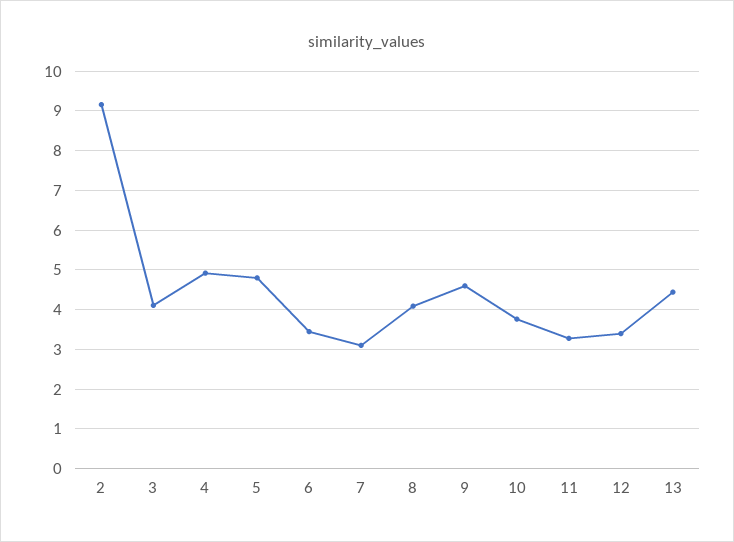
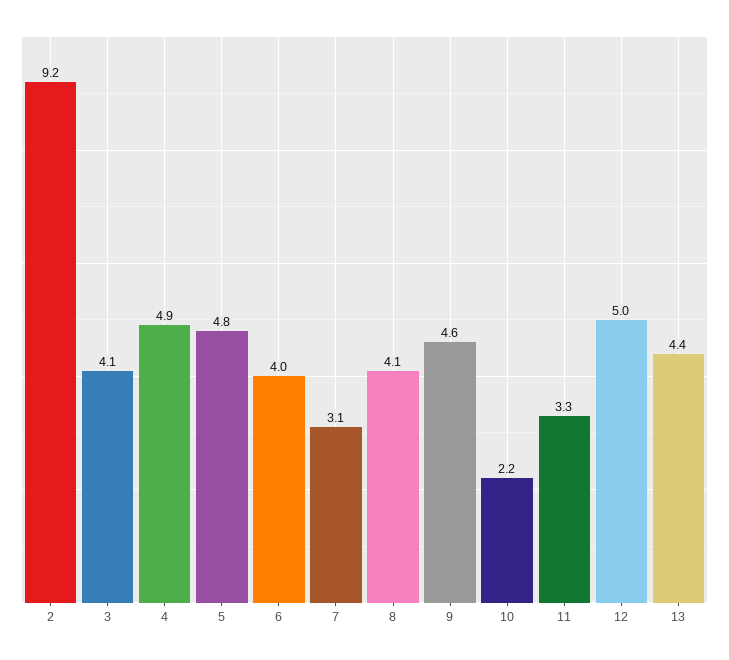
6: 3.4 -> 4
10: 3.8 -> 2.2
12: 3.4 -> 5

